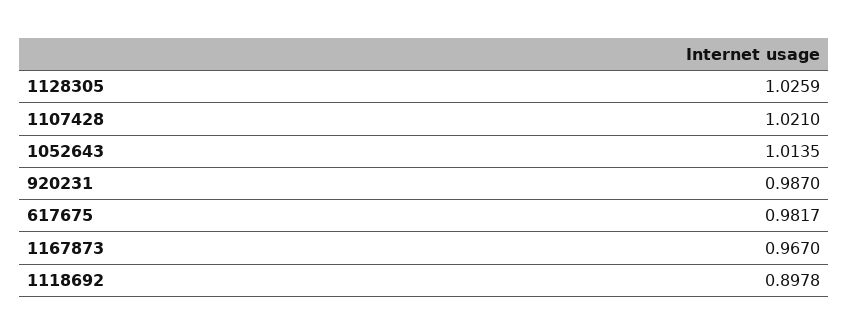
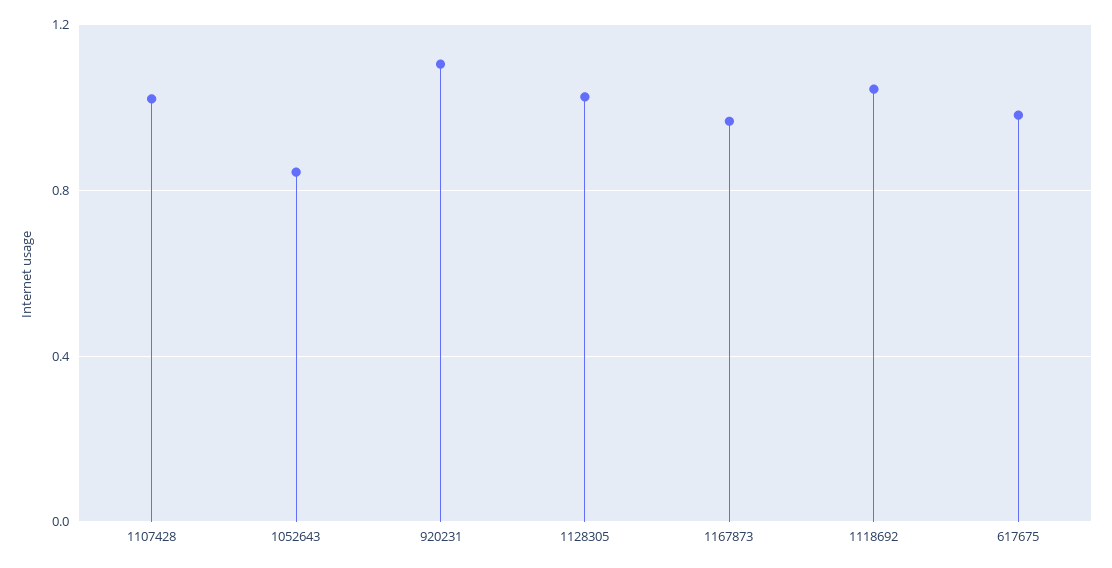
1052643: 1.0135 -> 0.85
920231: 0.987 -> 1.1
1118692: 0.8978 -> 1.05

